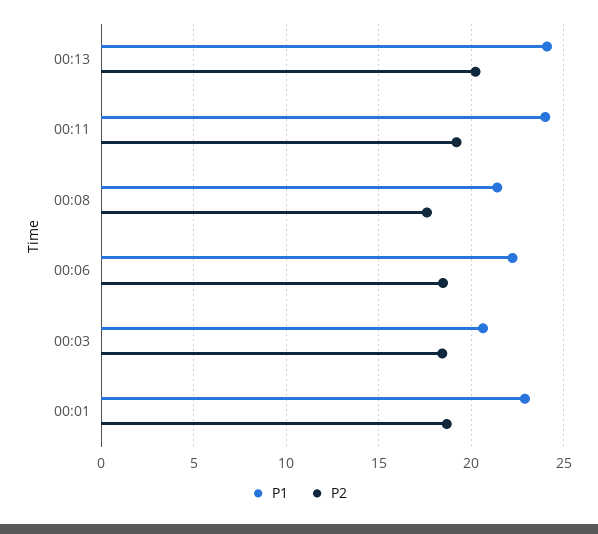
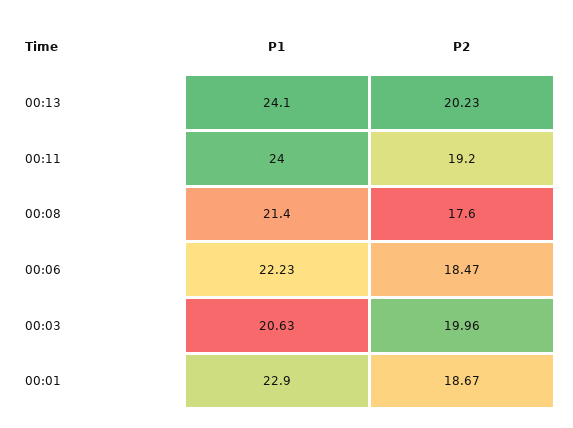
P2, 00:03: 18.5 -> 19.96

